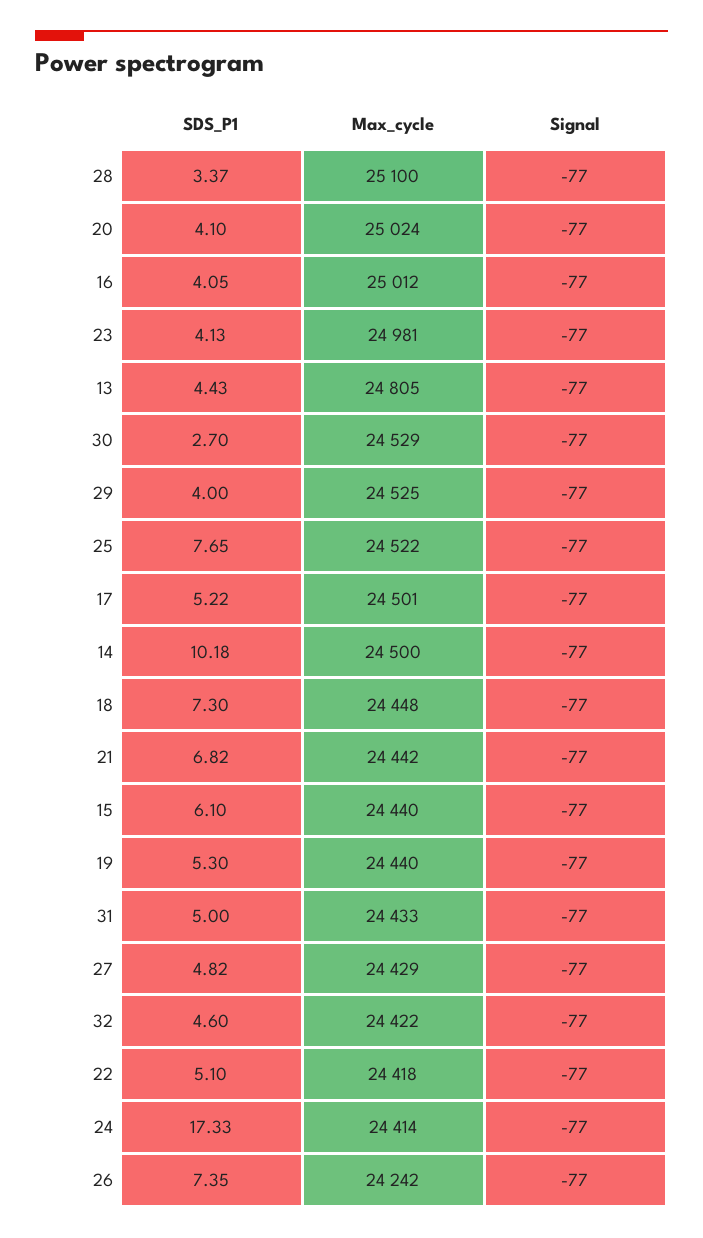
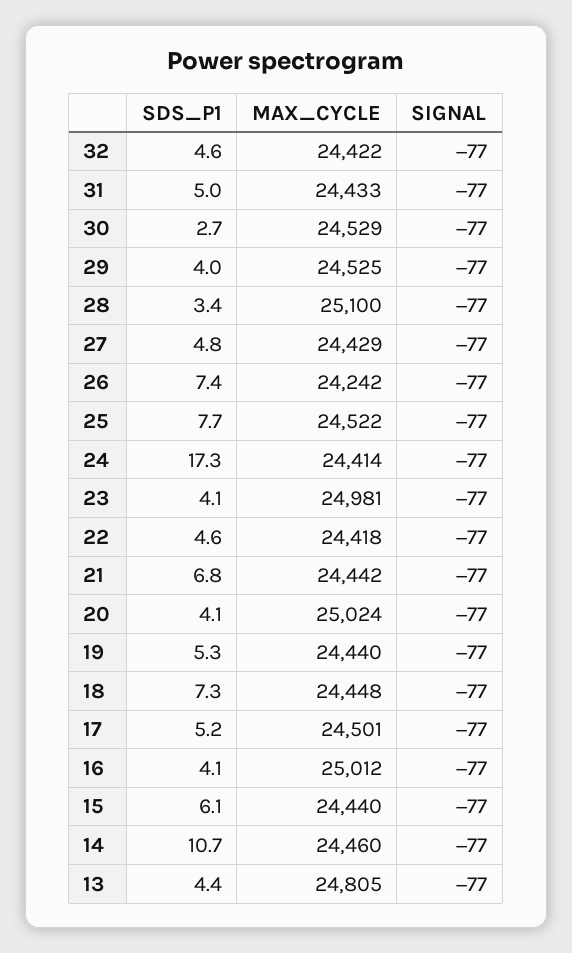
SDS_P1, 14: 10.18 -> 10.7
Max_cycle, 14: 24500 -> 24460
SDS_P1, 22: 5.1 -> 4.6

